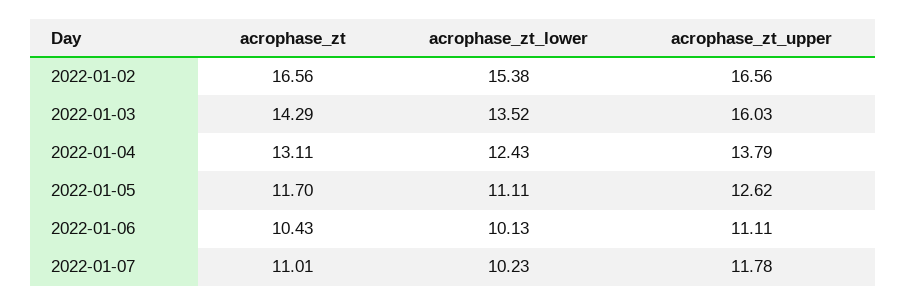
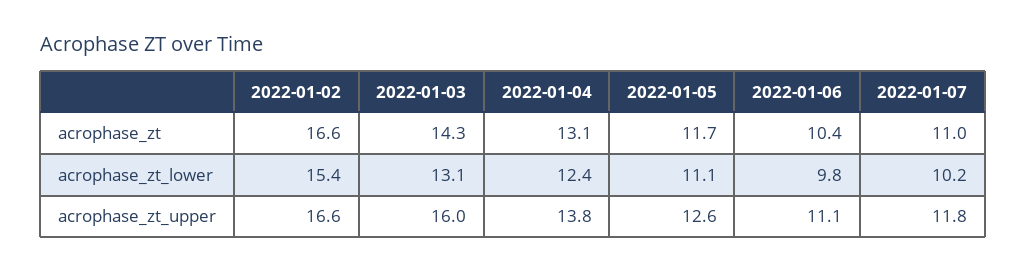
acrophase_zt_lower, 2022-01-03: 13.52 -> 13.1
acrophase_zt_lower, 2022-01-06: 10.13 -> 9.8

